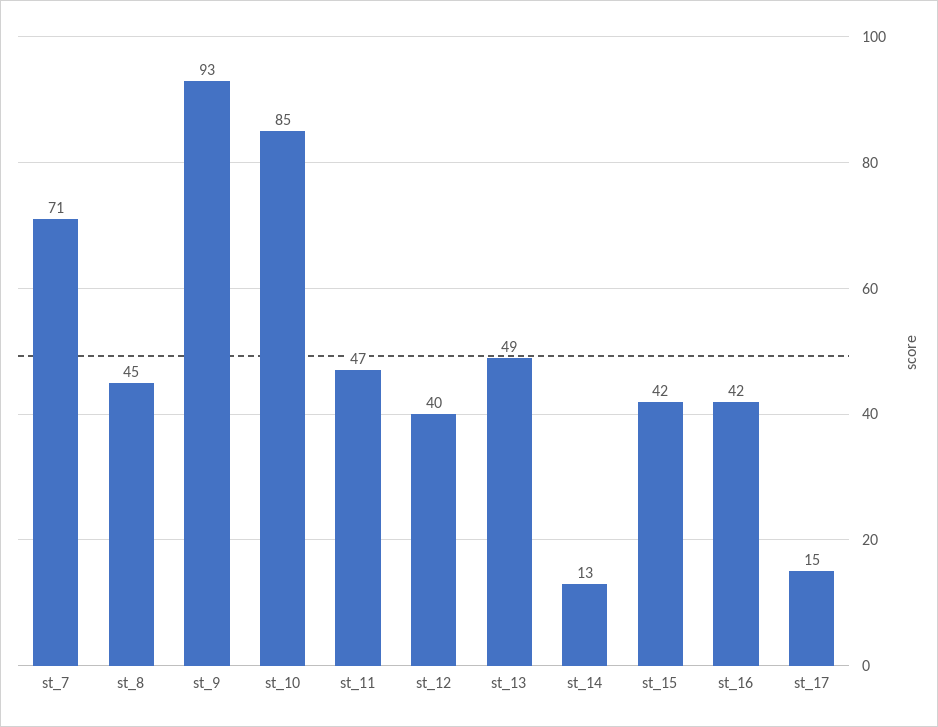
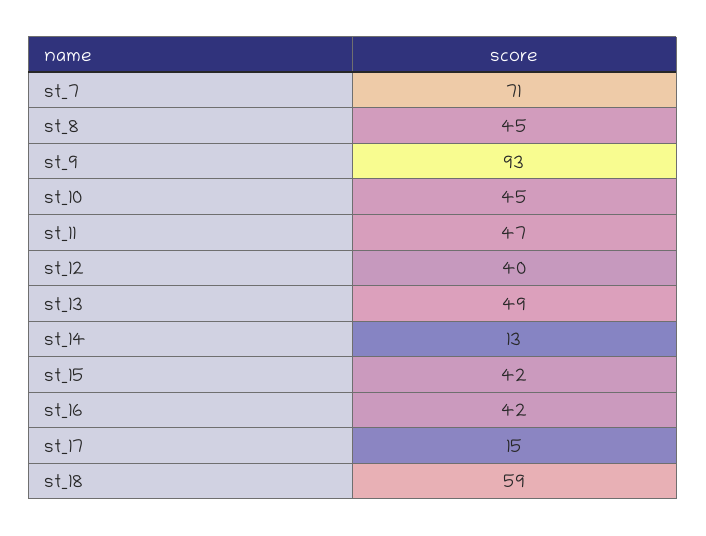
st_10: 85 -> 45
st_18: none -> 59

